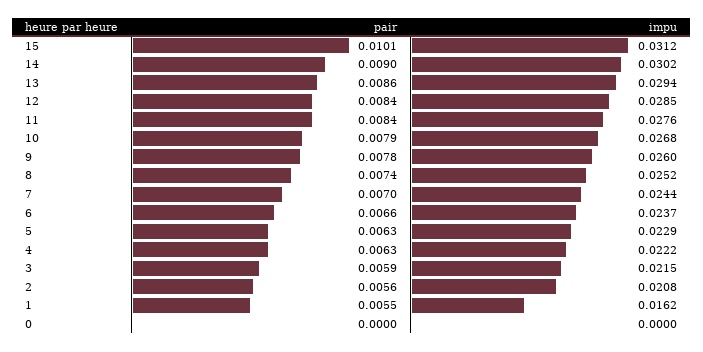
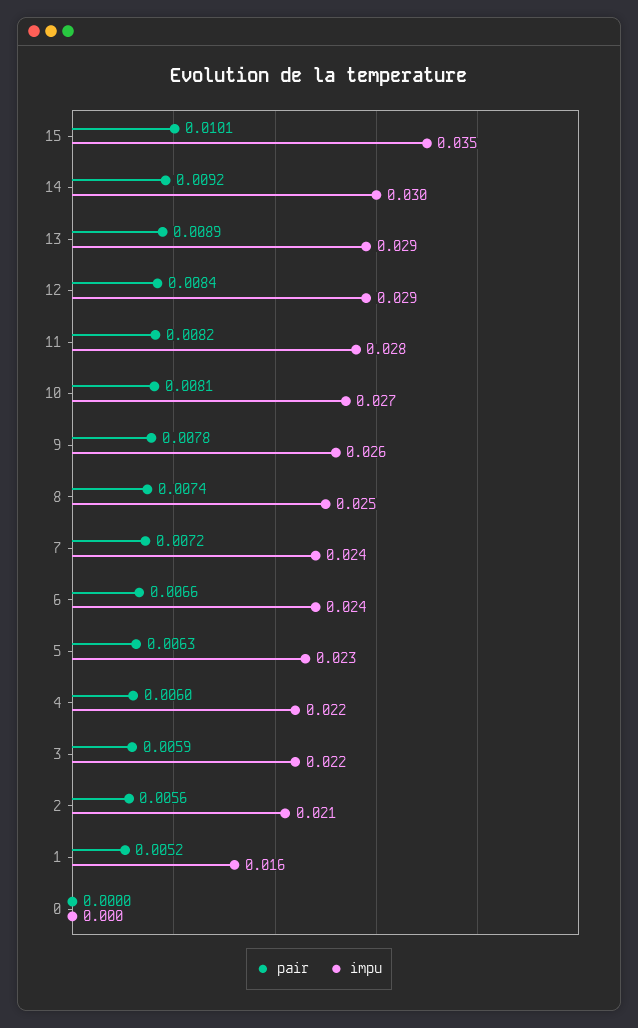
impu, 15: 0.0312 -> 0.035
pair, 14: 0.009 -> 0.0092
pair, 13: 0.0086 -> 0.0089
pair, 11: 0.0084 -> 0.0082
pair, 10: 0.0079 -> 0.0081
pair, 7: 0.007 -> 0.0072
pair, 4: 0.0063 -> 0.006
pair, 1: 0.0055 -> 0.0052

